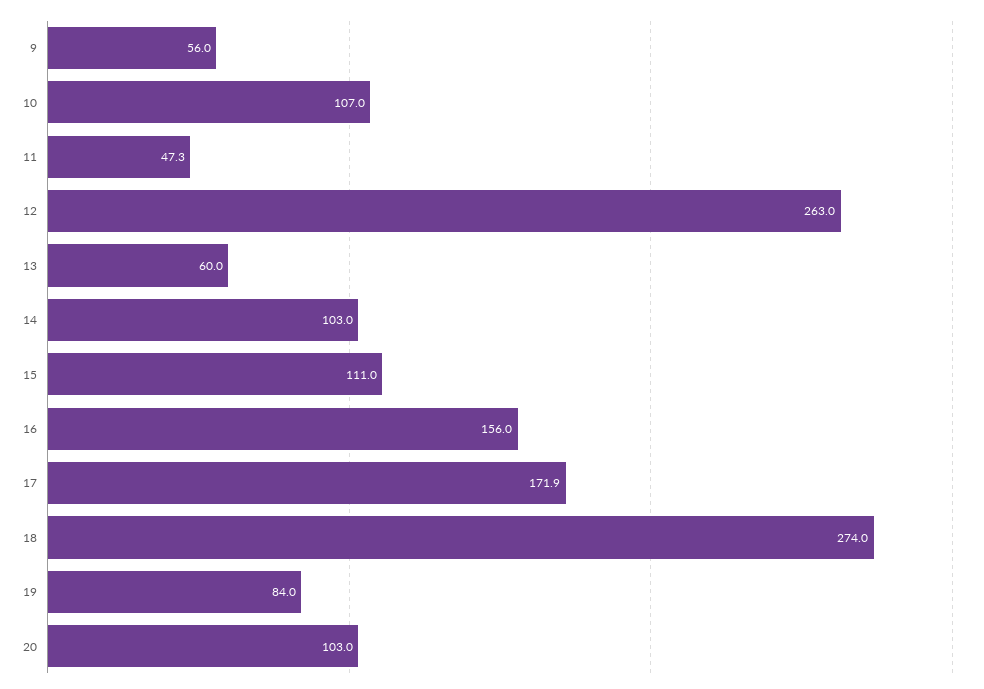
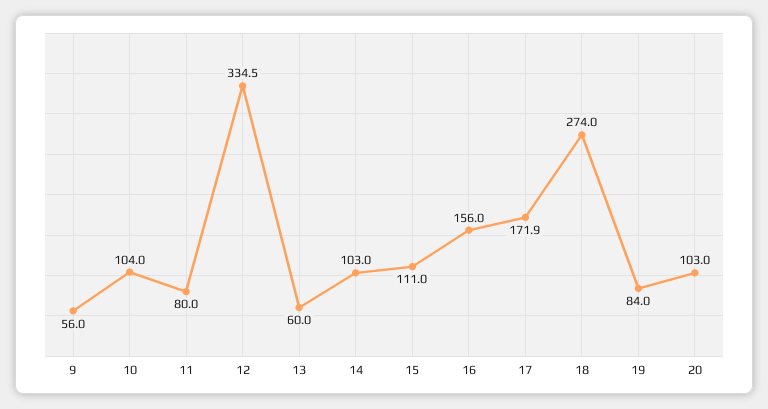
10: 107 -> 104
11: 47.3 -> 80
12: 263 -> 334.5

